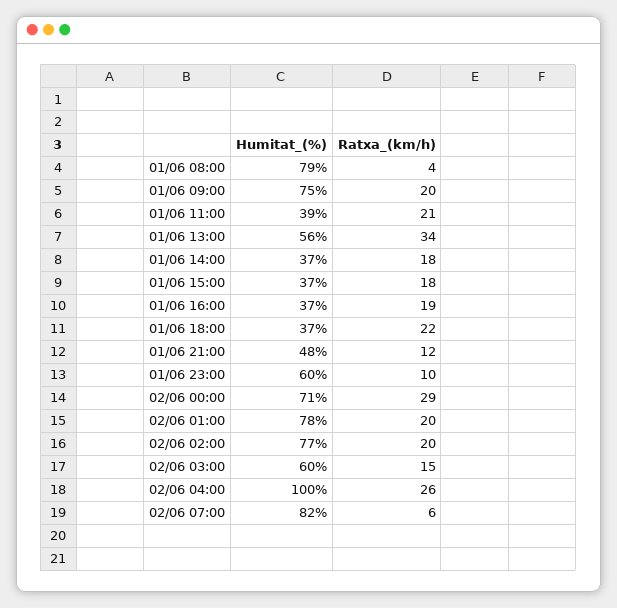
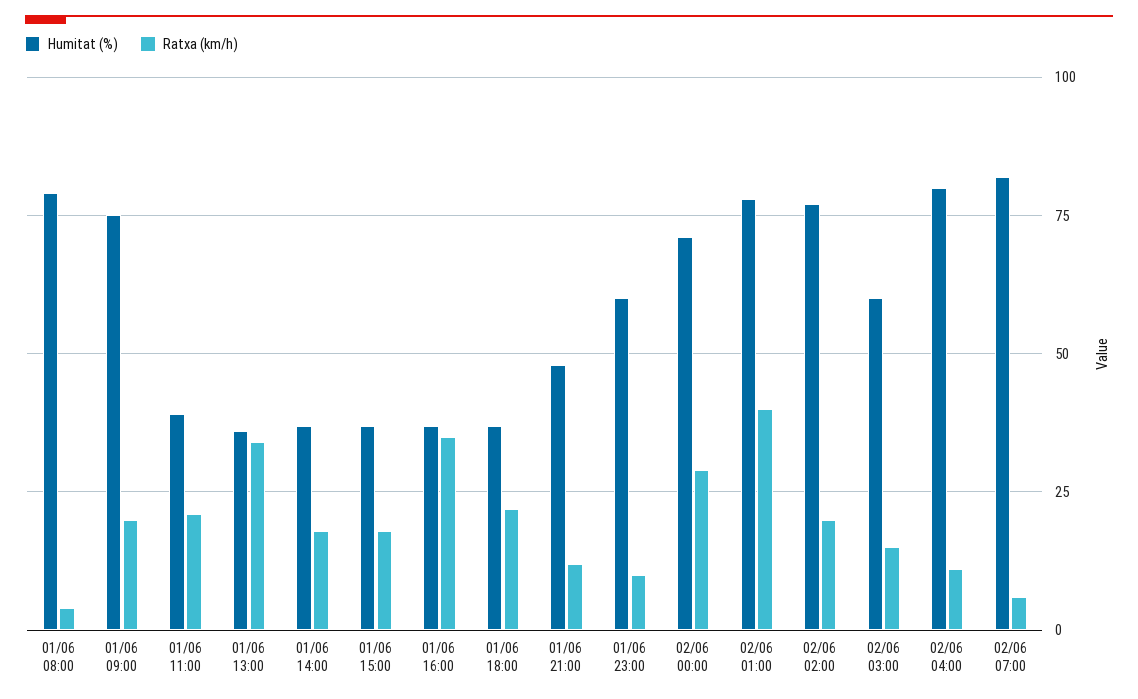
Humitat_(%), 01/06 13:00: 56 -> 35
Ratxa_(km/h), 01/06 16:00: 19 -> 35
Ratxa_(km/h), 02/06 01:00: 20 -> 40
Humitat_(%), 02/06 04:00: 100 -> 80
Ratxa_(km/h), 02/06 04:00: 26 -> 10

